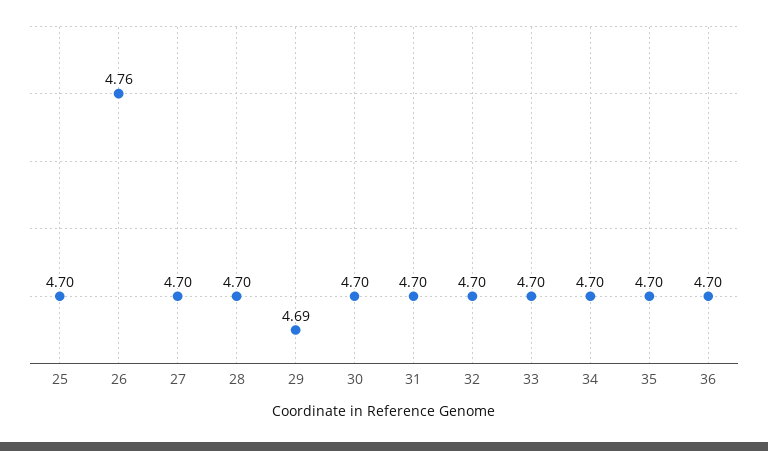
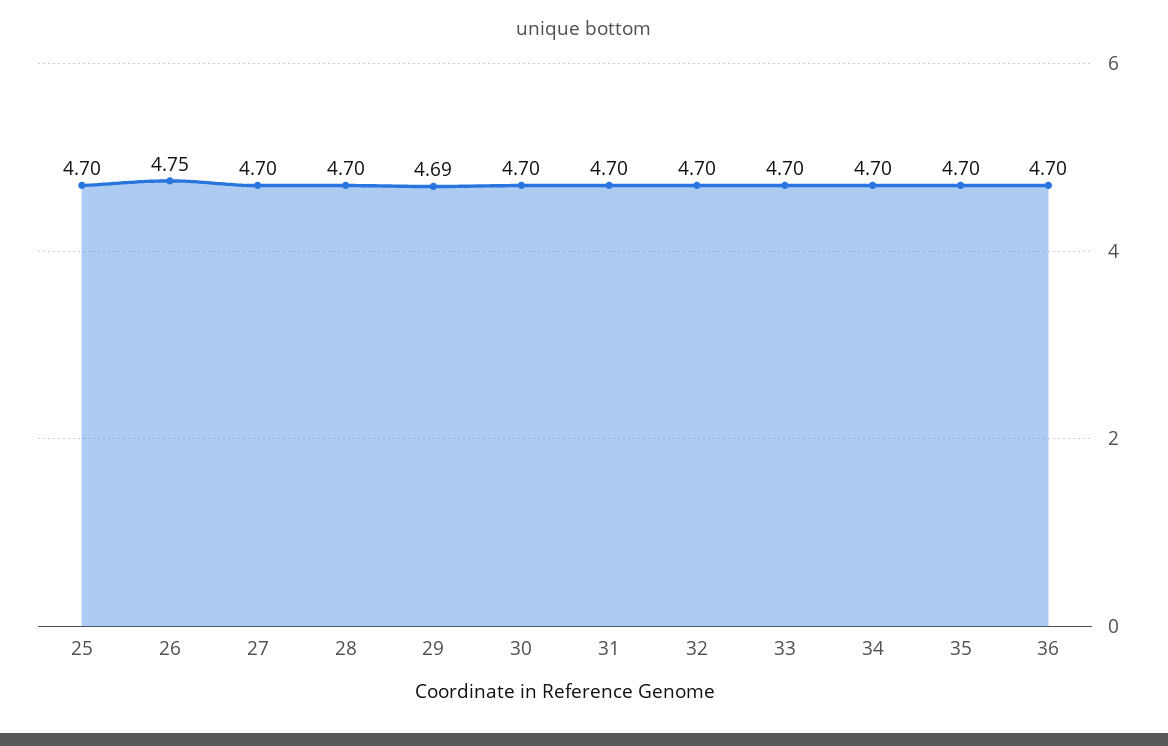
26: 4.76 -> 4.75

